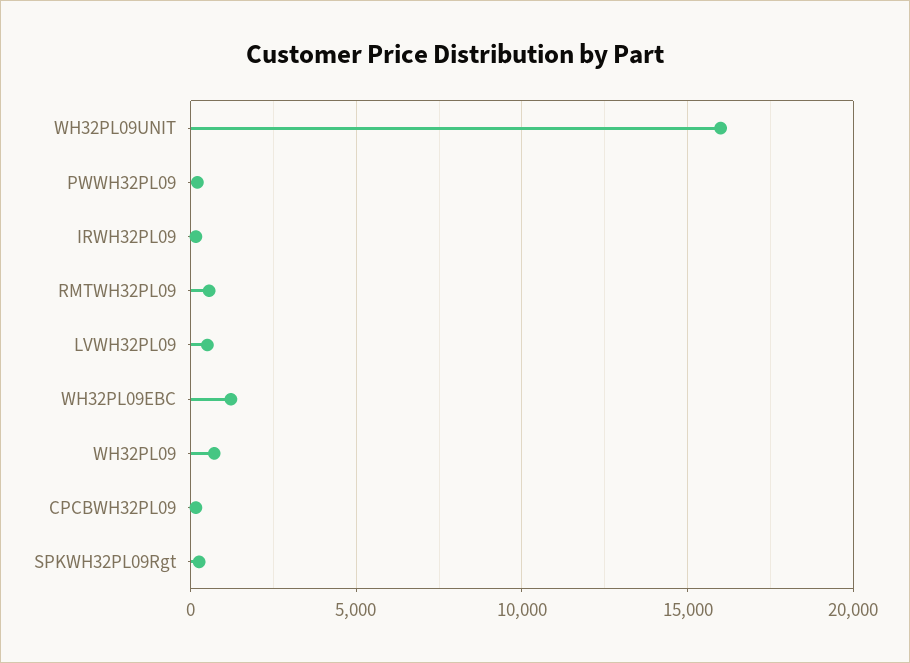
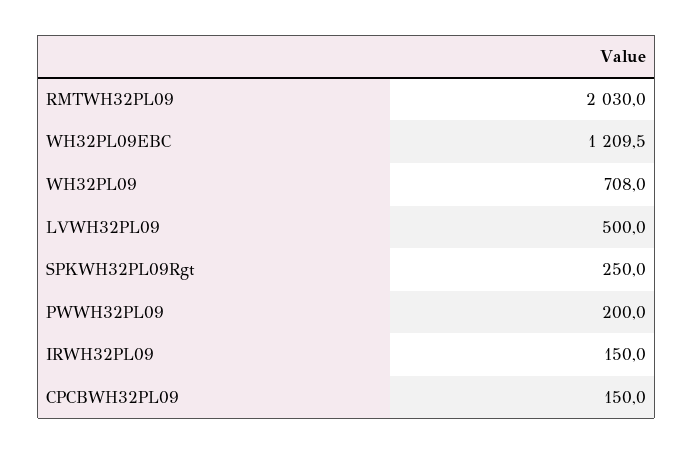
WH32PL09UNIT: 16000 -> none
RMTWH32PL09: 500 -> 2030

